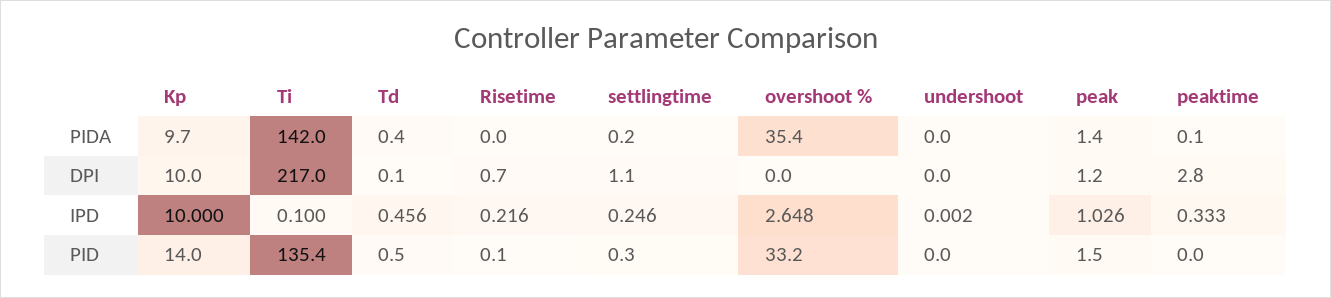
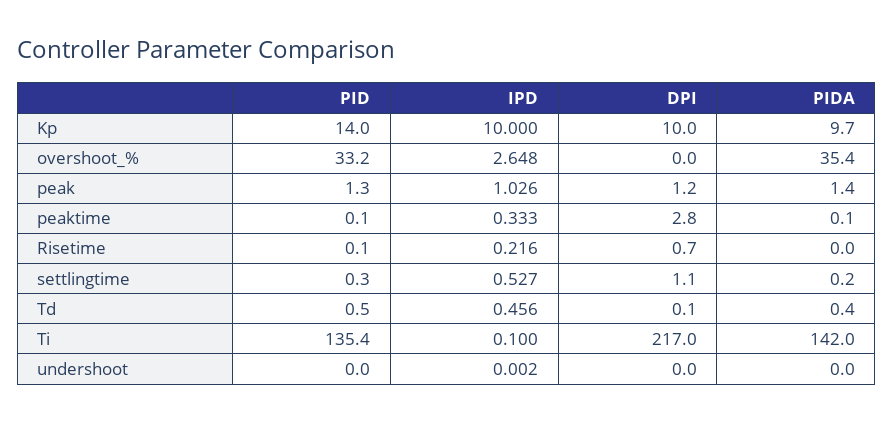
settlingtime, IPD: 0.246 -> 0.527
peak, PID: 1.5 -> 1.3
peaktime, PID: 0 -> 0.1

